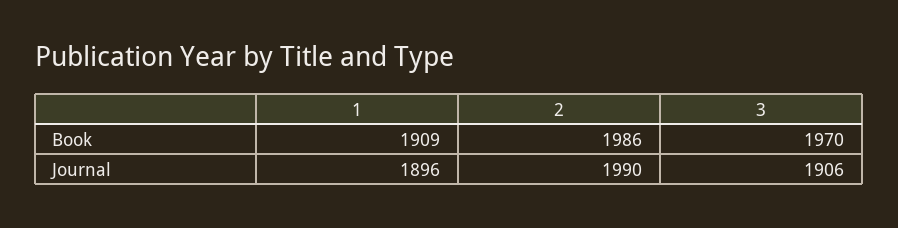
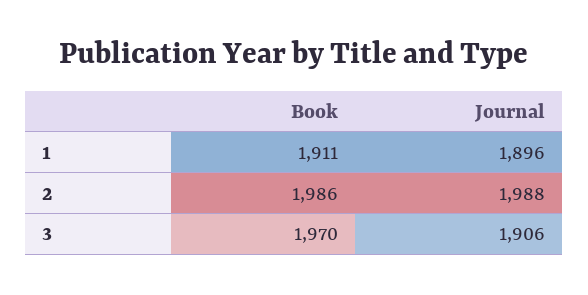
1, Book: 1909 -> 1911
2, Journal: 1990 -> 1988

